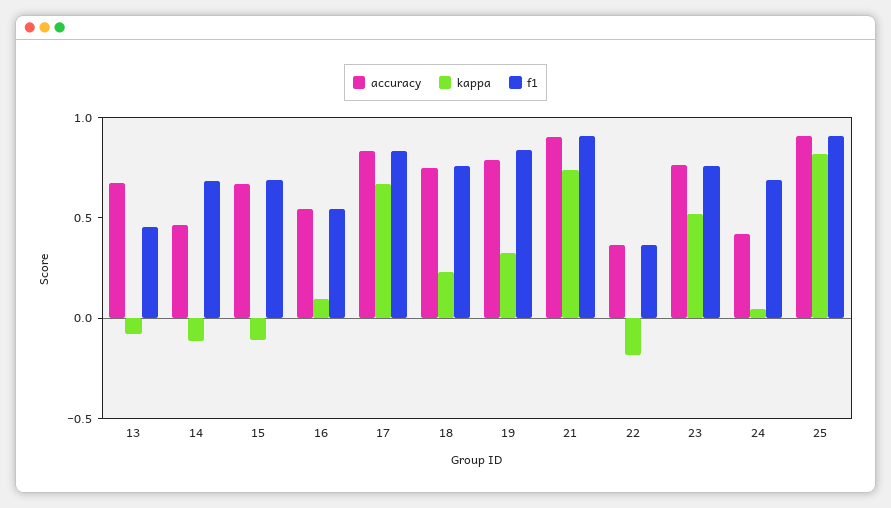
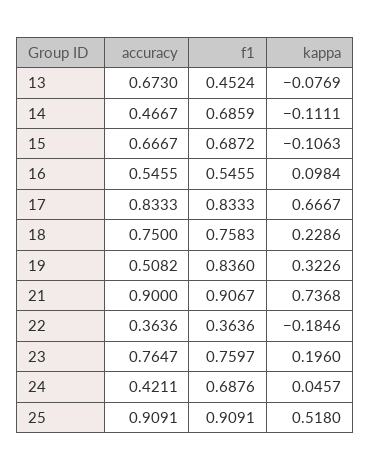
accuracy, 19: 0.8 -> 0.5082
kappa, 23: 0.5 -> 0.196
kappa, 25: 0.8 -> 0.518

